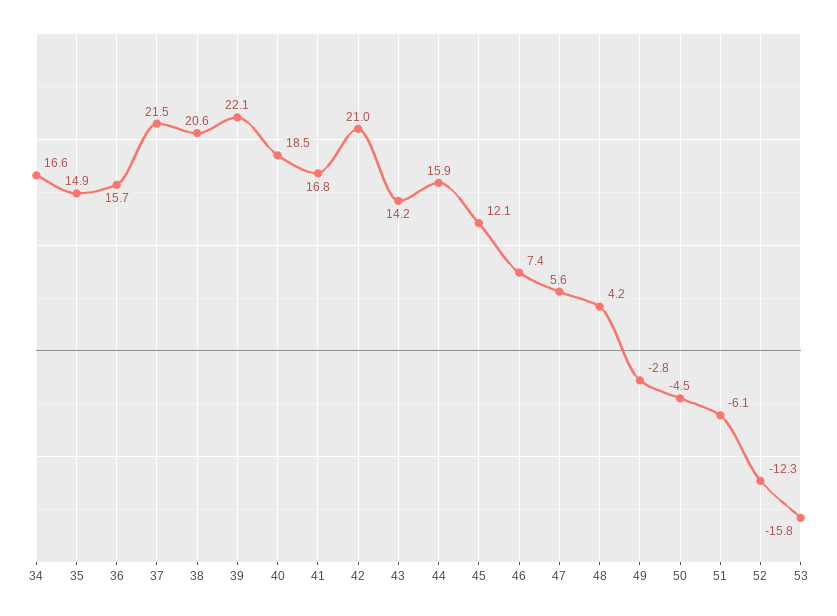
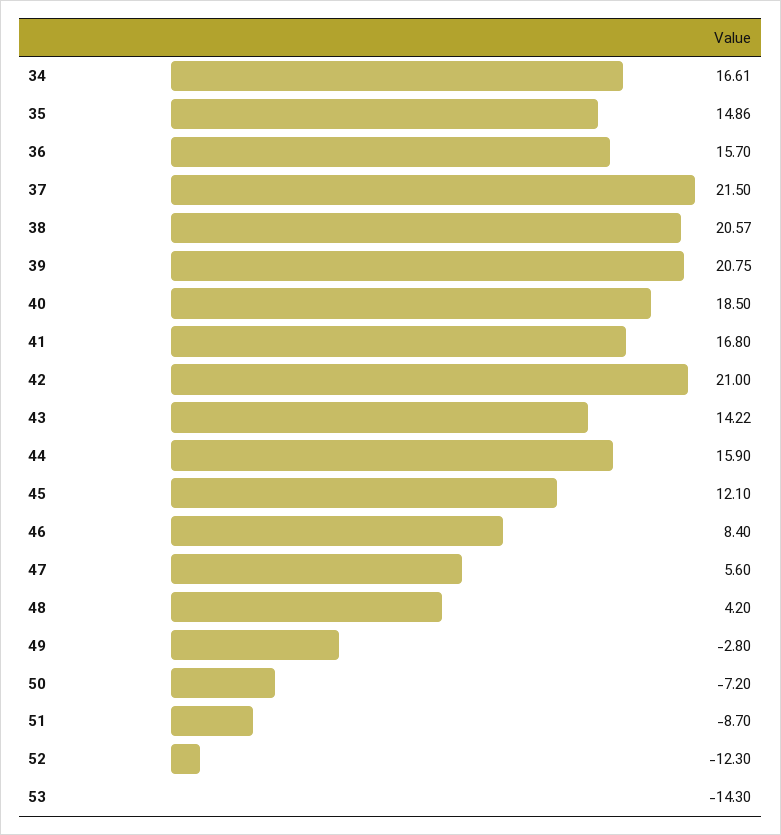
39: 22.1 -> 20.75
46: 7.4 -> 8.4
50: -4.5 -> -7.2
51: -6.1 -> -8.7
53: -15.8 -> -14.3

